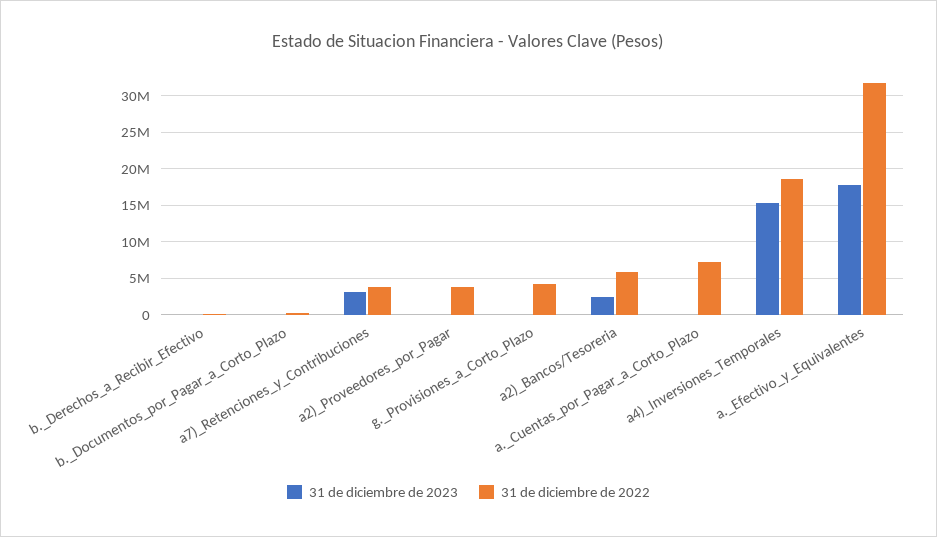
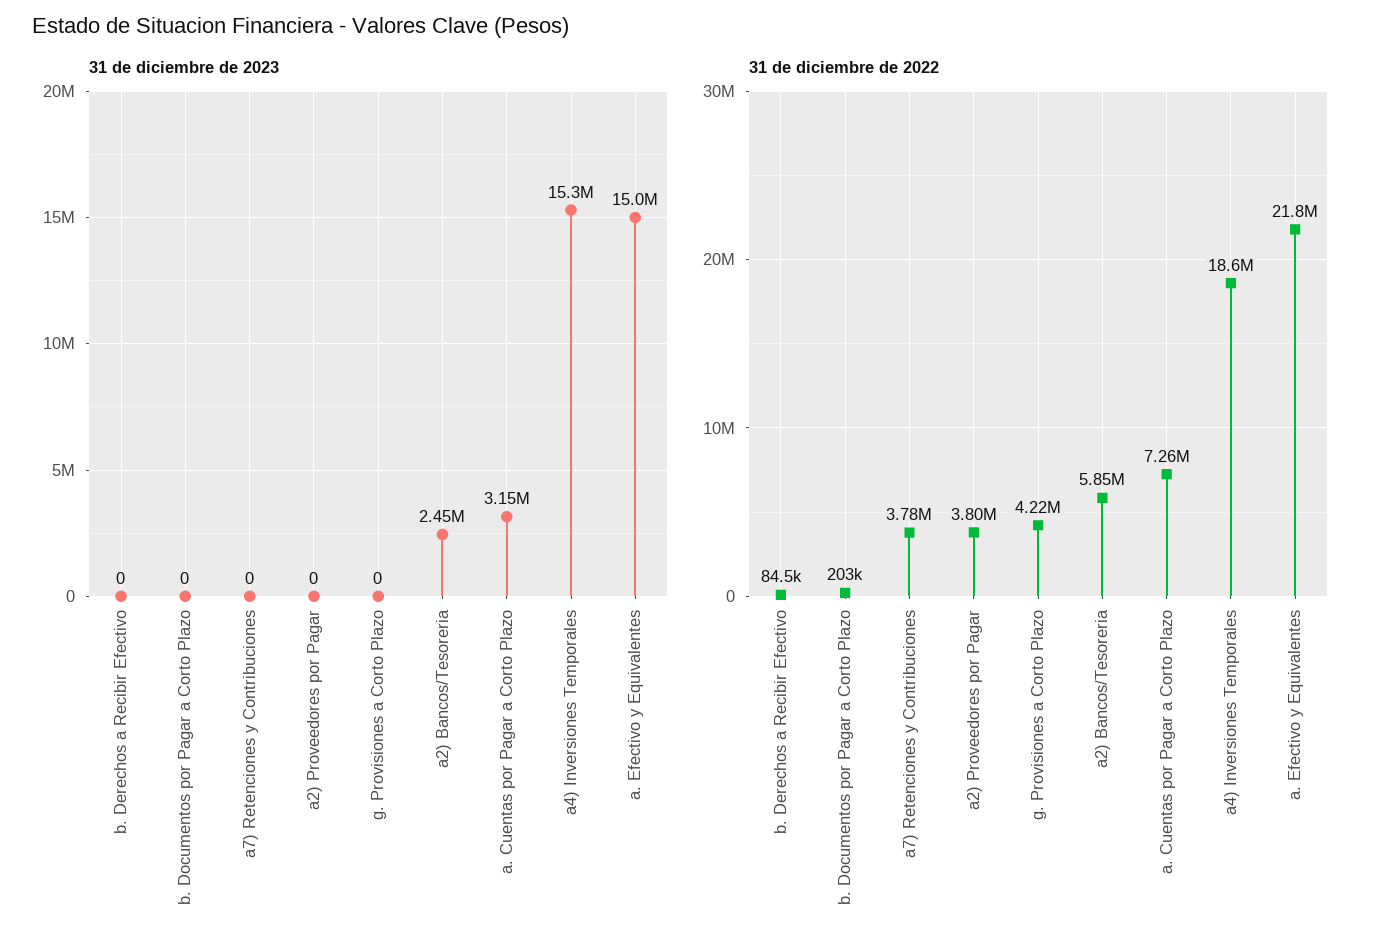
31 de diciembre de 2023, a7)_Retenciones_y_Contribuciones: 3000000 -> 0
31 de diciembre de 2023, a._Cuentas_por_Pagar_a_Corto_Plazo: 0 -> 3150000
31 de diciembre de 2023, a._Efectivo_y_Equivalentes: 18000000 -> 15000000
31 de diciembre de 2022, a._Efectivo_y_Equivalentes: 32000000 -> 21800000

